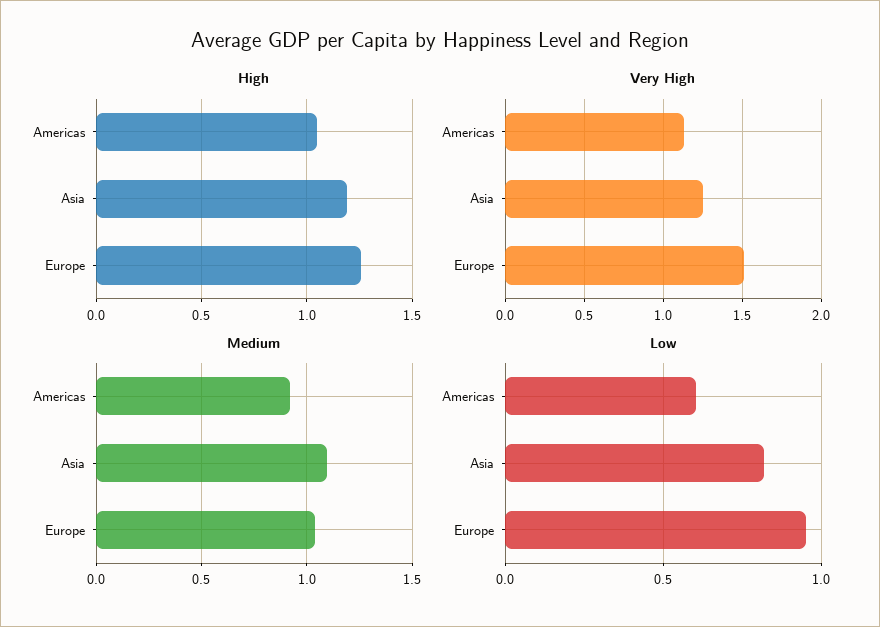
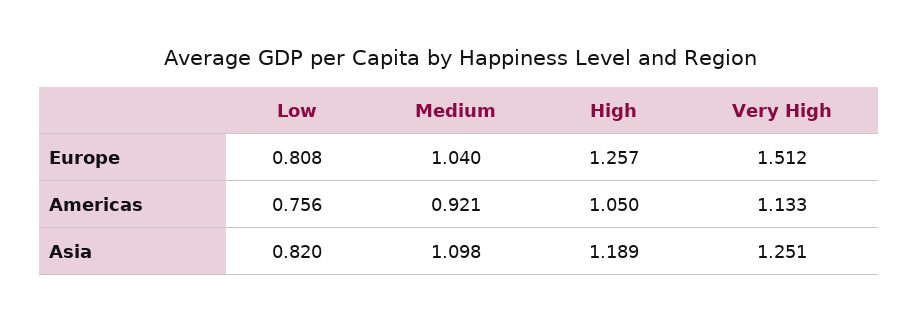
Low, Americas: 0.6 -> 0.756
Low, Europe: 0.95 -> 0.808

